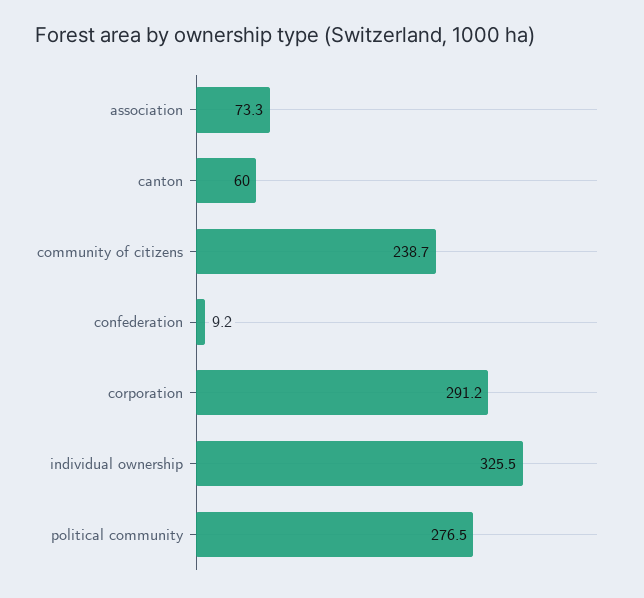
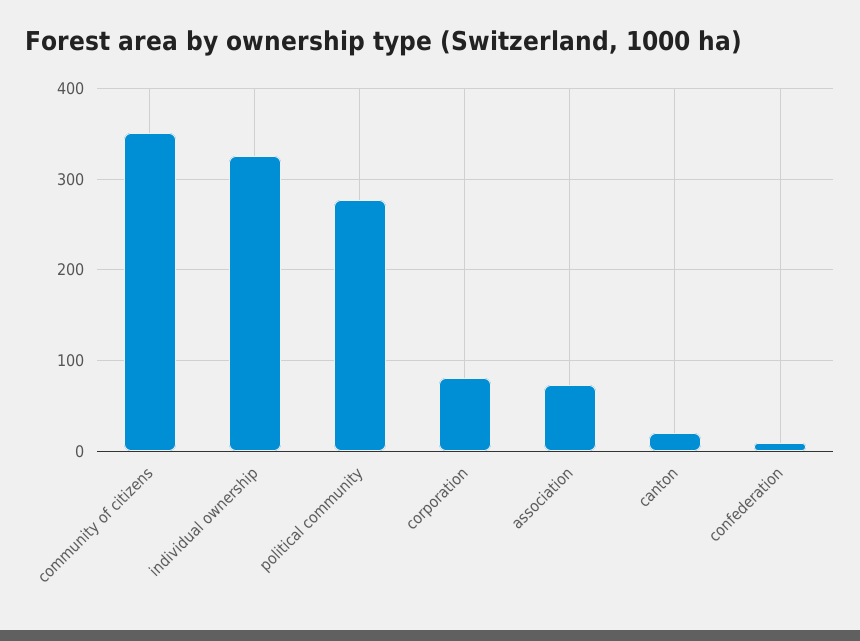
canton: 60 -> 20
community of citizens: 238.7 -> 350
corporation: 291.2 -> 80

